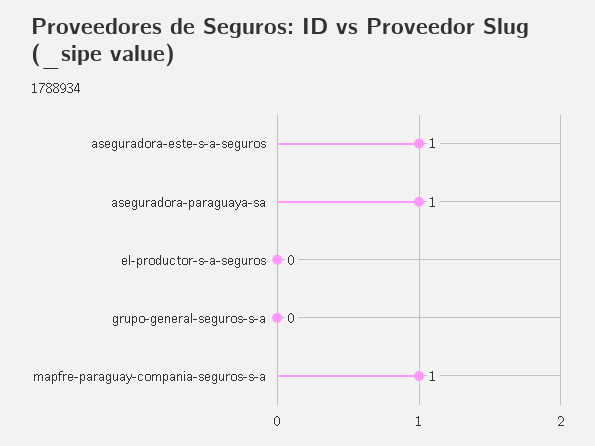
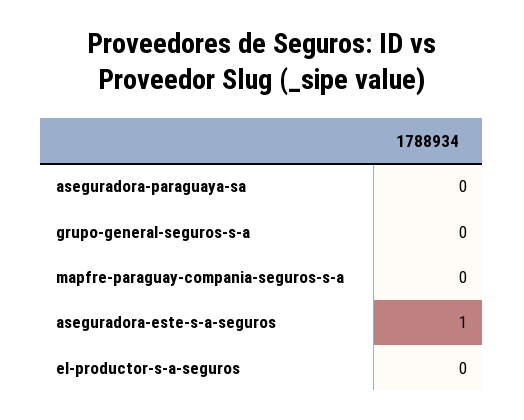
aseguradora-paraguaya-sa: 1 -> 0
mapfre-paraguay-compania-seguros-s-a: 1 -> 0

